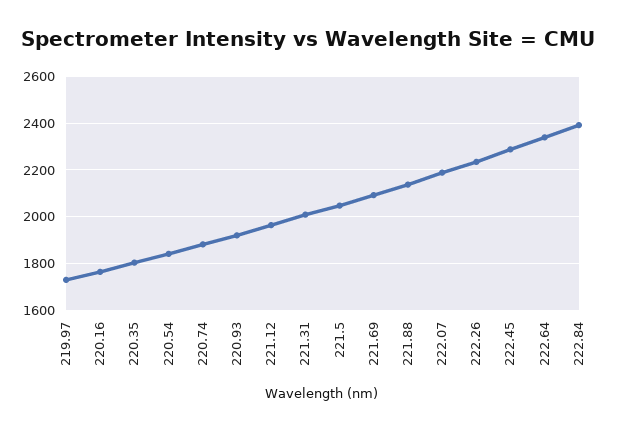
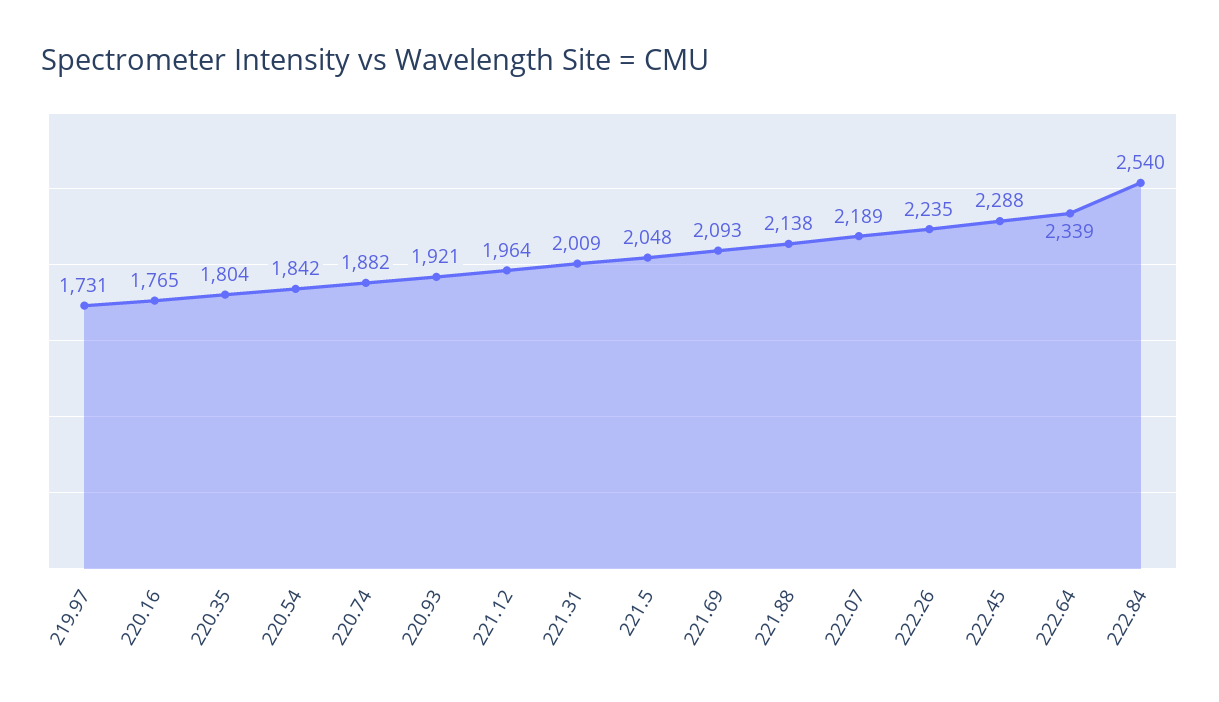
222.84: 2400 -> 2540

